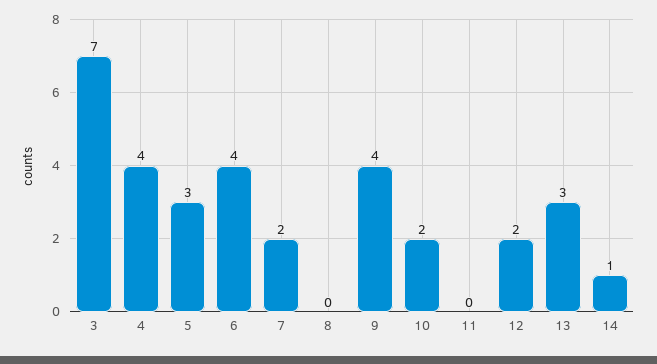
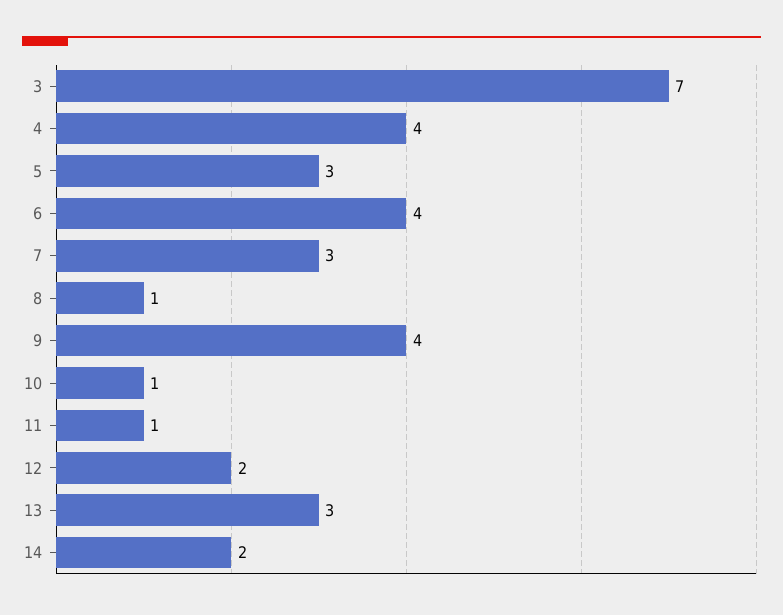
7: 2 -> 3
8: 0 -> 1
10: 2 -> 1
11: 0 -> 1
14: 1 -> 2

